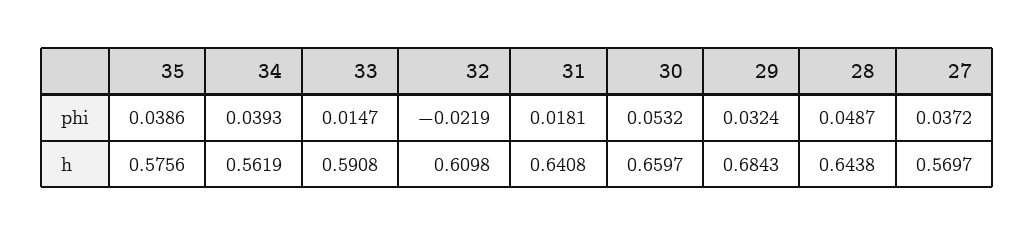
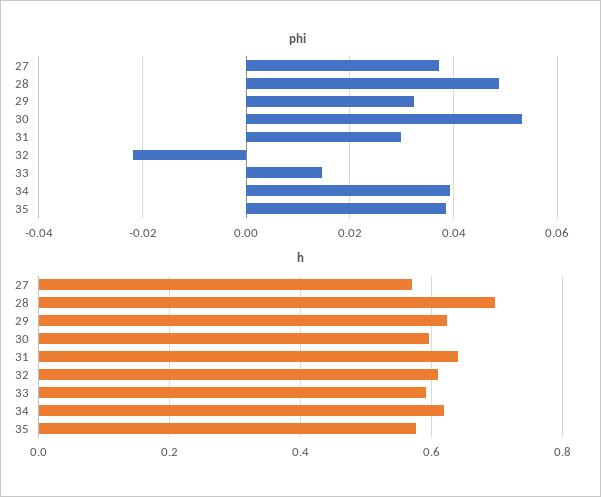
phi, 31: 0.0181 -> 0.03
h, 34: 0.5619 -> 0.62
h, 30: 0.6597 -> 0.6
h, 29: 0.6843 -> 0.62
h, 28: 0.6438 -> 0.7

